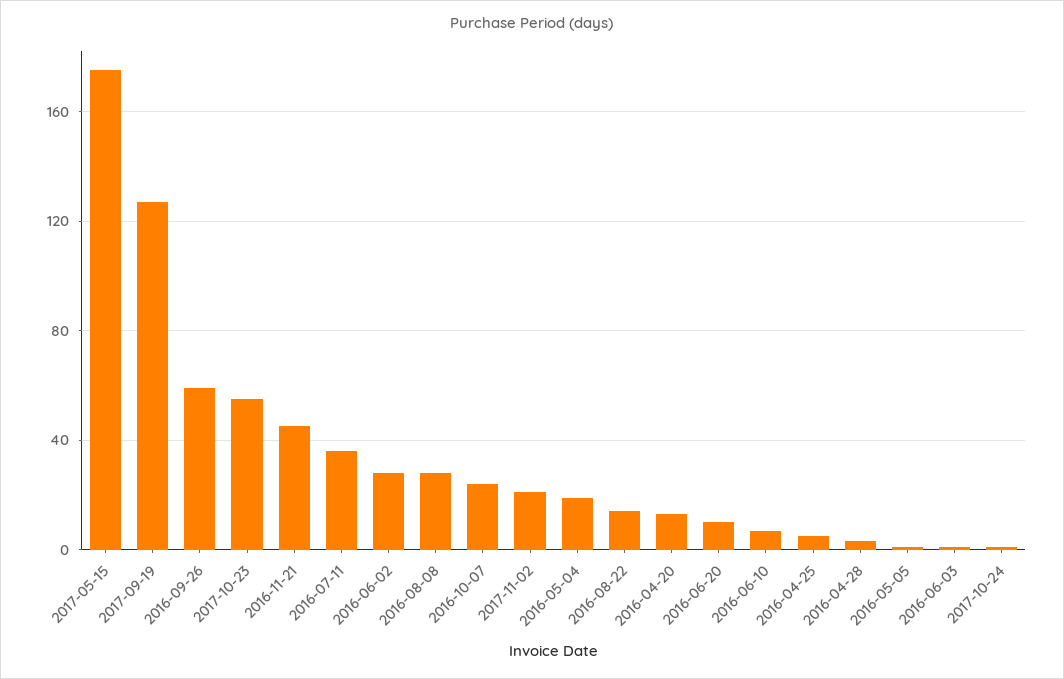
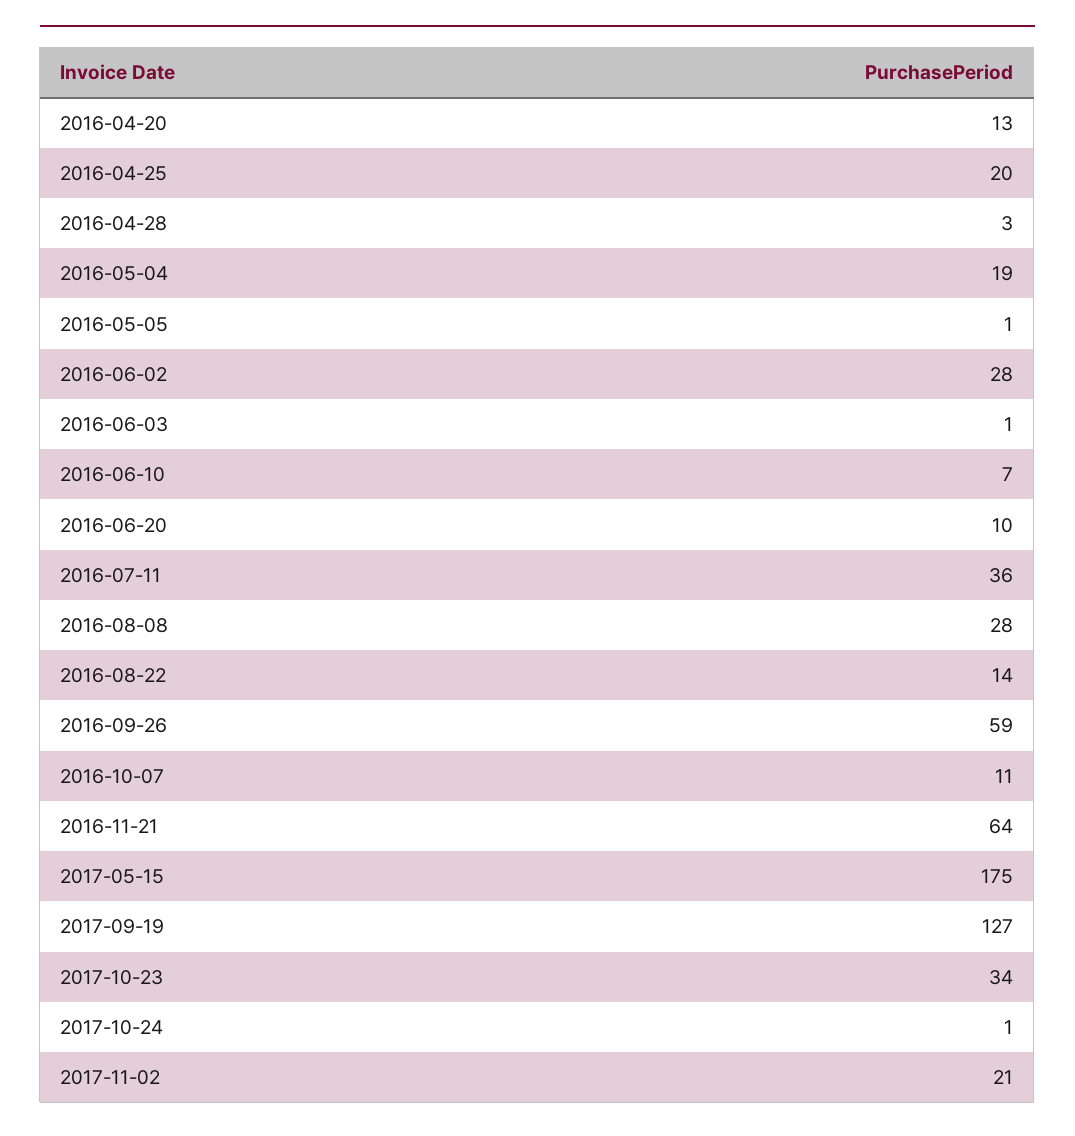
2017-10-23: 55 -> 34
2016-11-21: 45 -> 64
2016-10-07: 25 -> 11
2016-04-25: 5 -> 20

